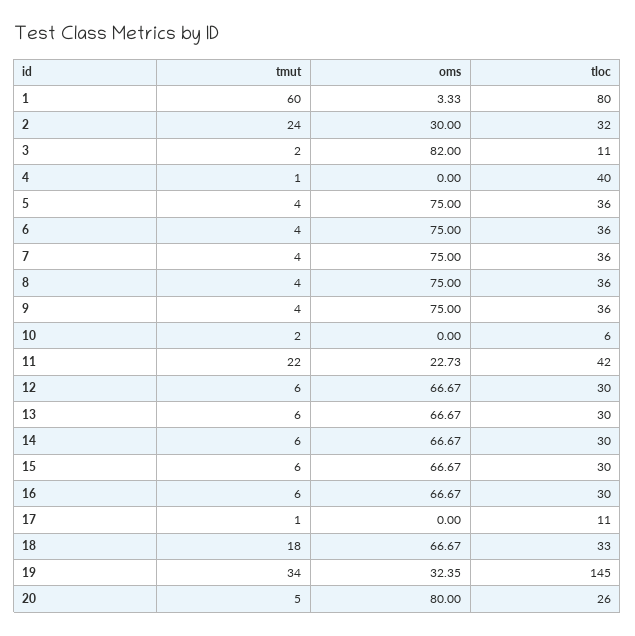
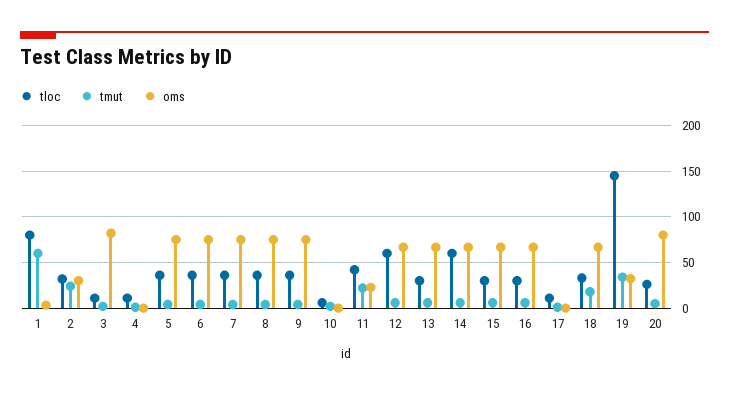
tloc, 4: 40 -> 10
tloc, 12: 30 -> 60
tloc, 14: 30 -> 60

